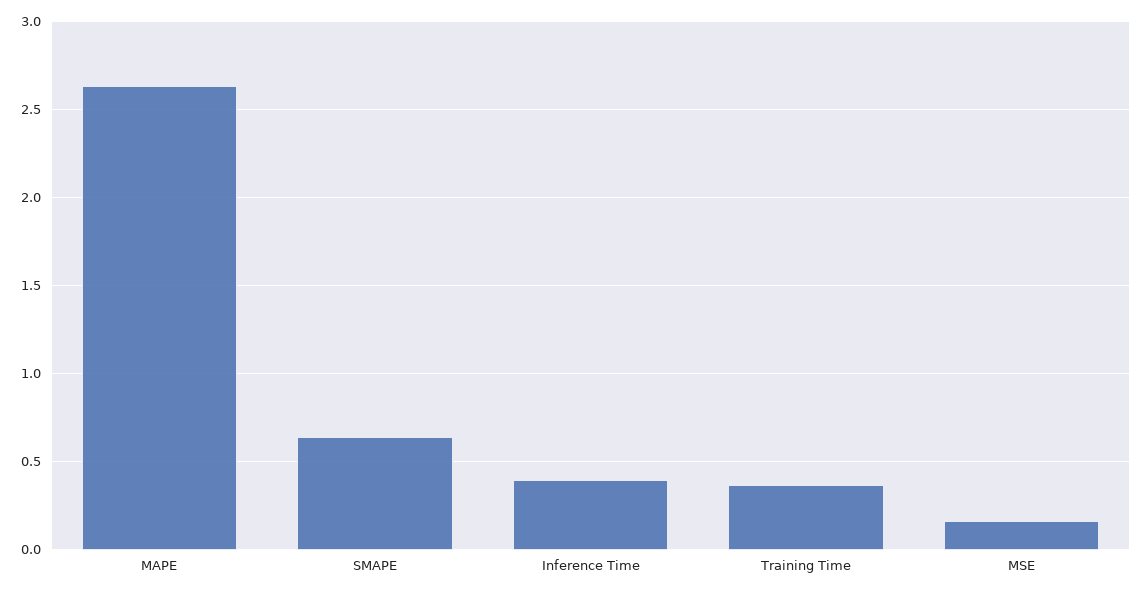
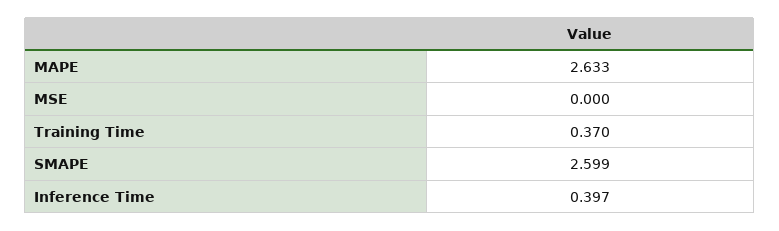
SMAPE: 0.65 -> 2.599
MSE: 0.15 -> 0

